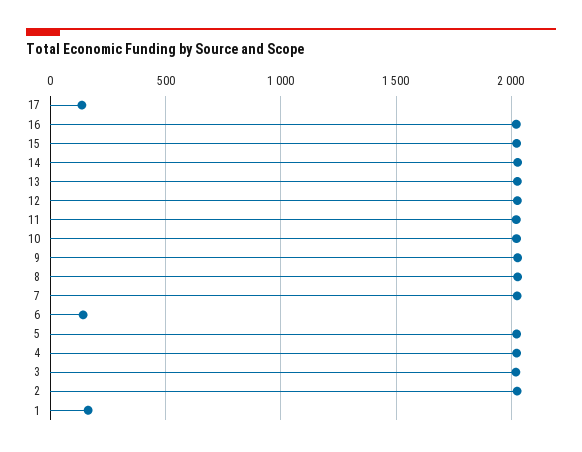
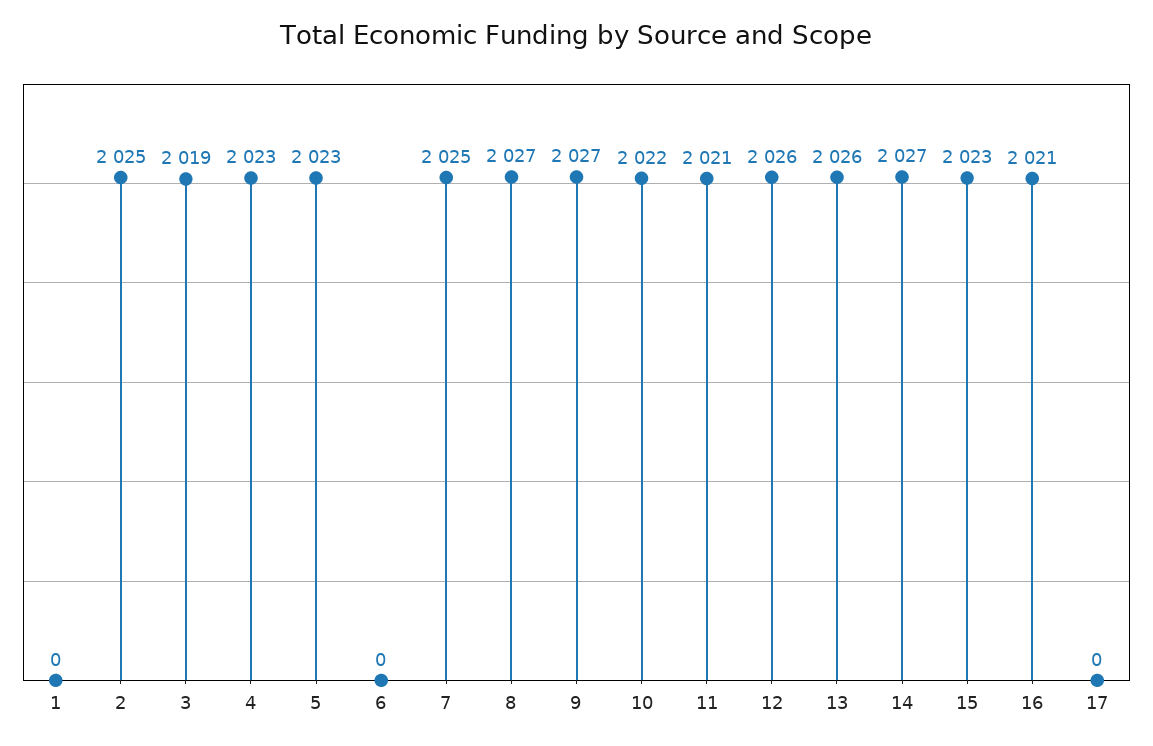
17: 150 -> 0
6: 150 -> 0
1: 150 -> 0

